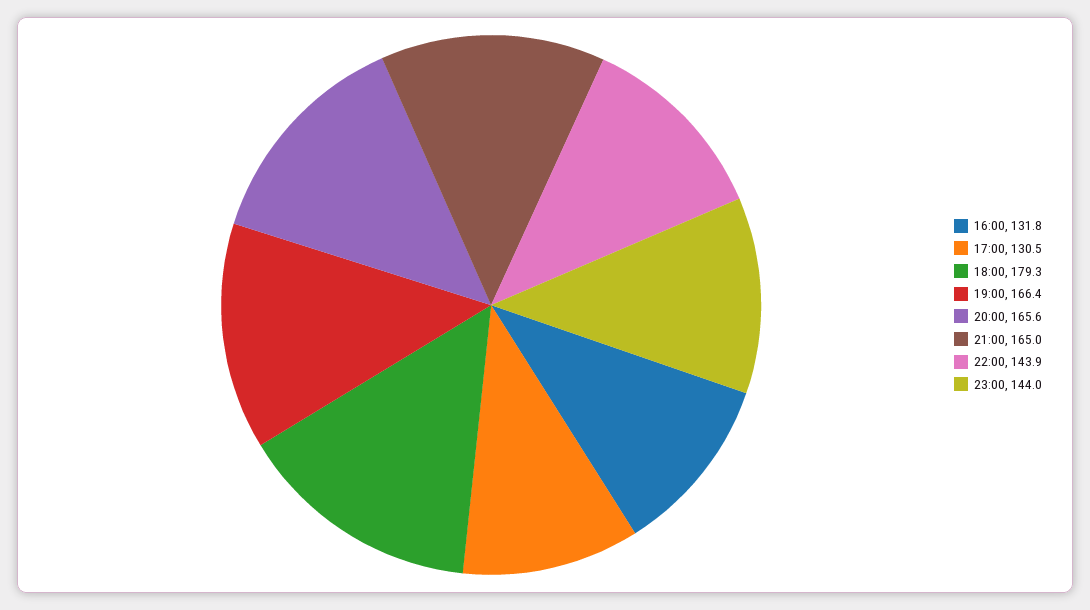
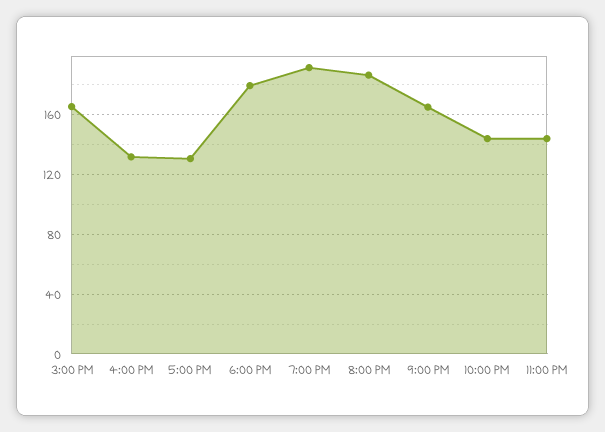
19:00: 166.4 -> 190
20:00: 165.6 -> 185
3:00 PM: none -> 165

